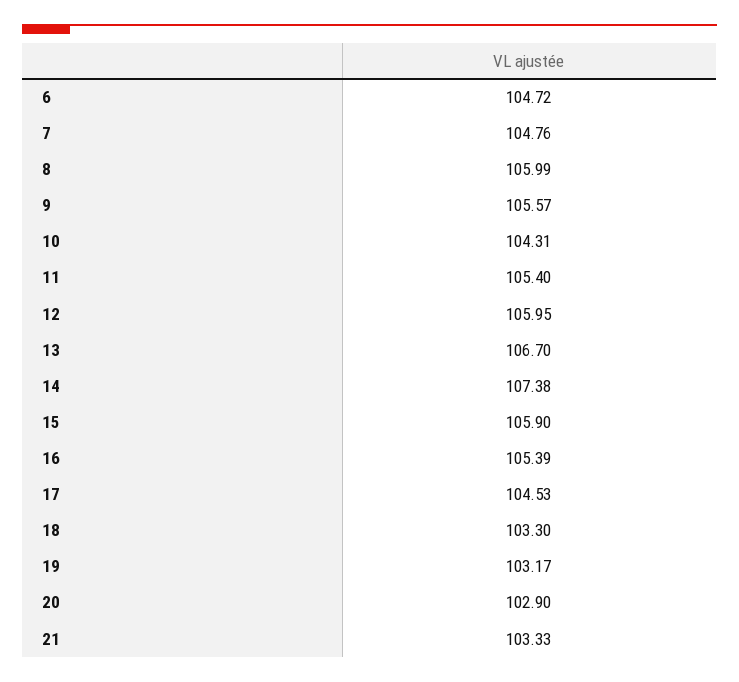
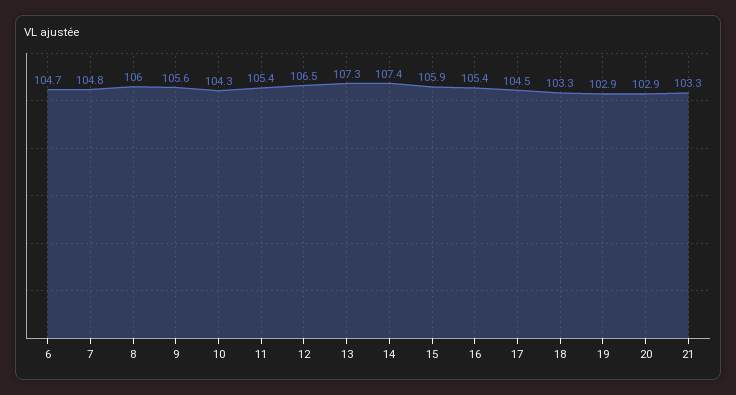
12: 105.95 -> 106.5
13: 106.7 -> 107.3
19: 103.17 -> 102.9

